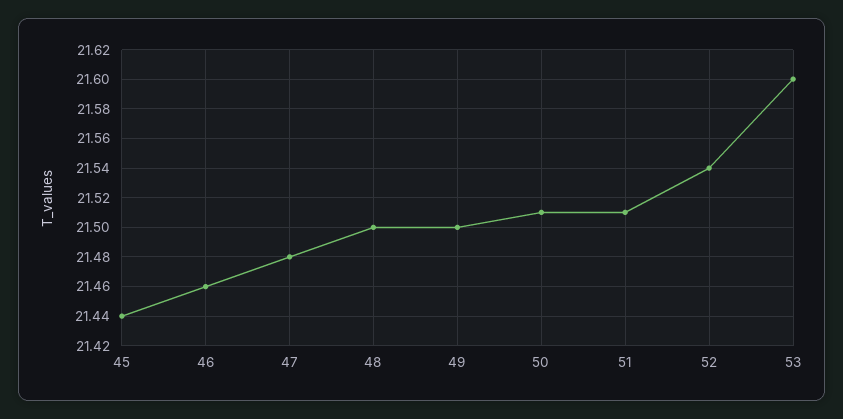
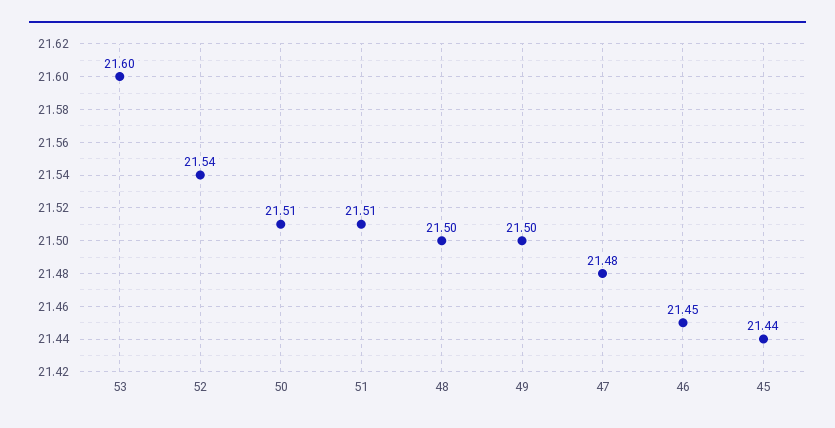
46: 21.46 -> 21.45

